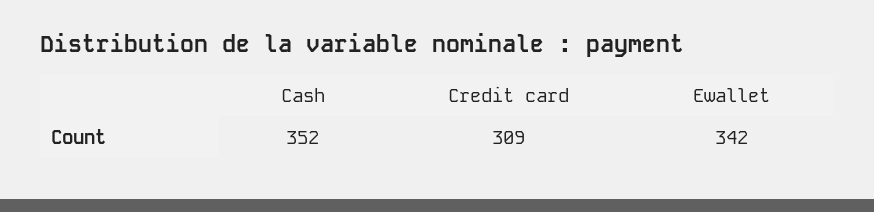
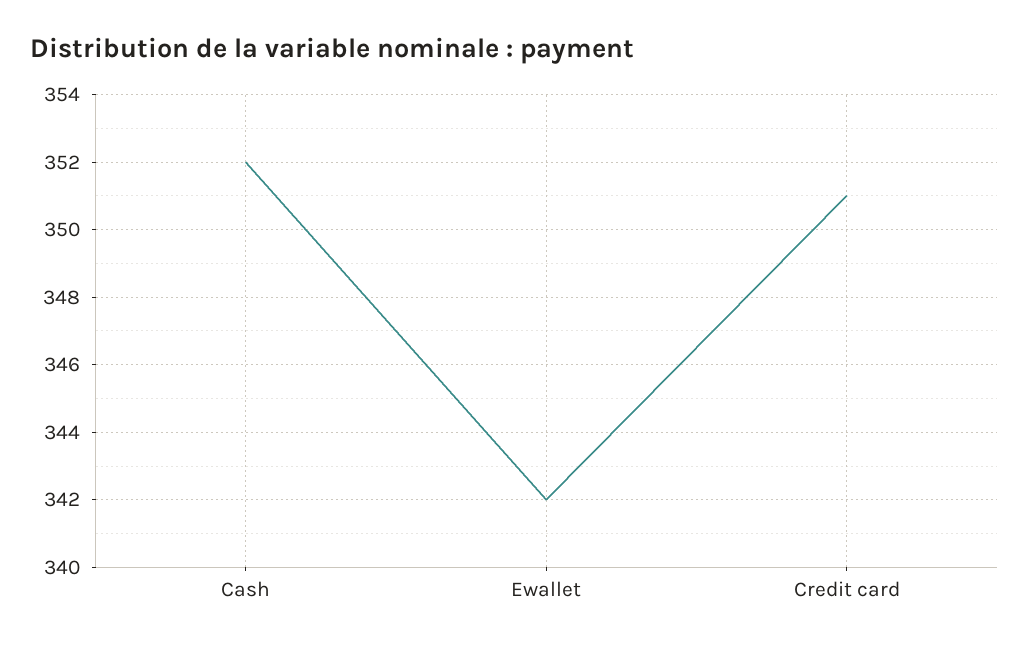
Credit card: 309 -> 351

